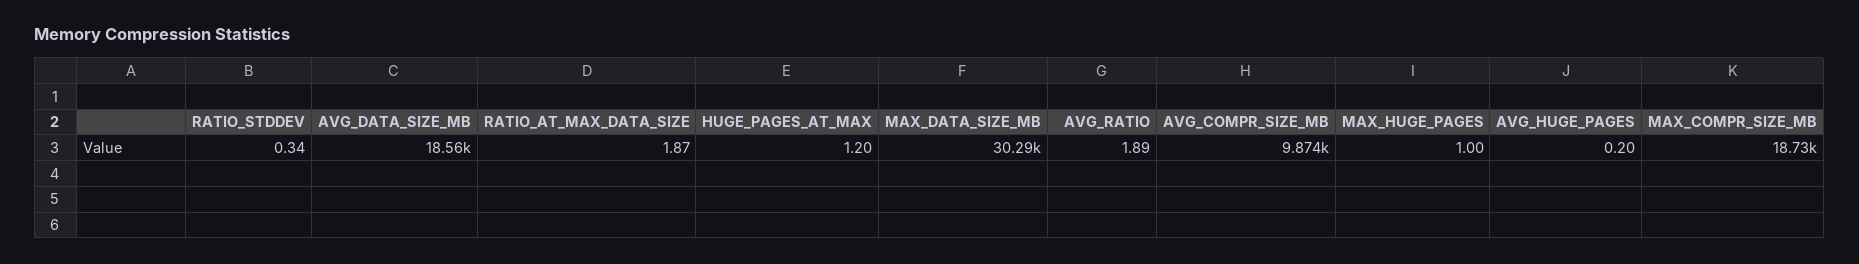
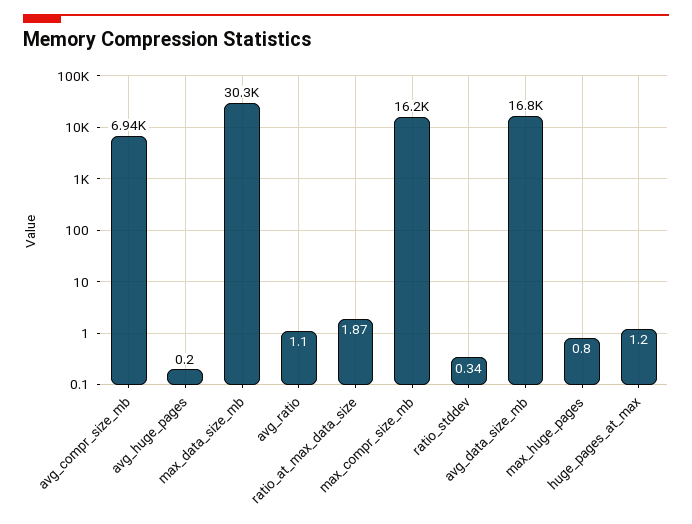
AVG_DATA_SIZE_MB: 18560 -> 16800
AVG_RATIO: 1.89 -> 1.1
AVG_COMPR_SIZE_MB: 9874 -> 6940
MAX_HUGE_PAGES: 1 -> 0.8
MAX_COMPR_SIZE_MB: 18730 -> 16200

